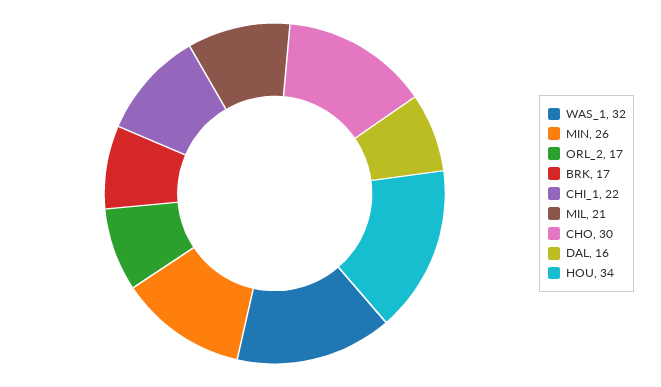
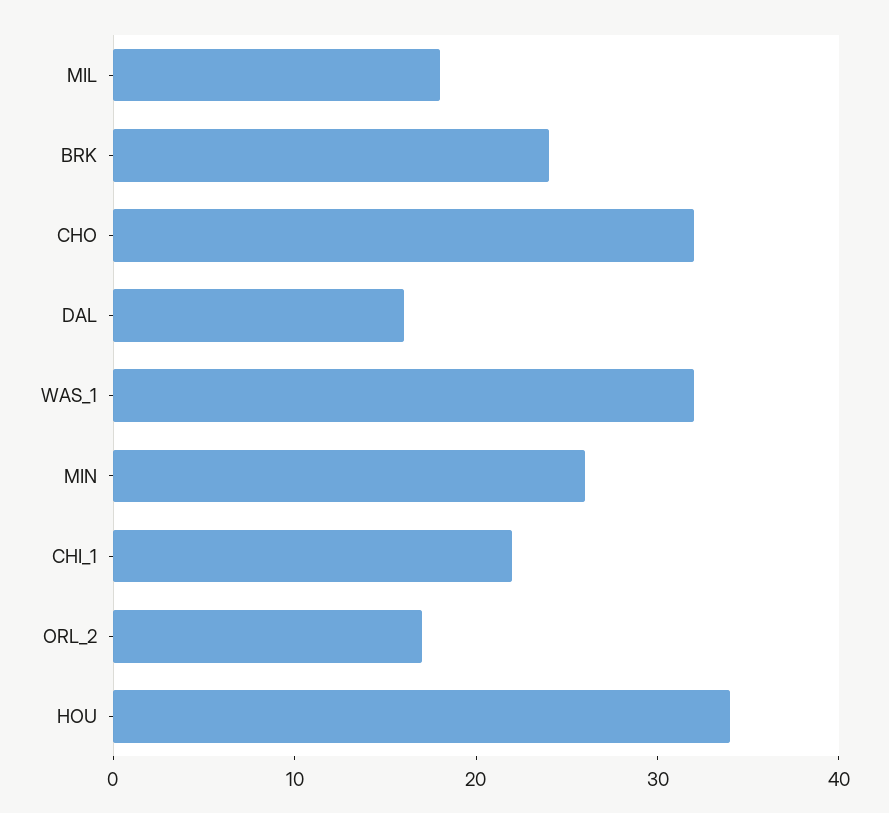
BRK: 17 -> 24
MIL: 21 -> 18
CHO: 30 -> 32

